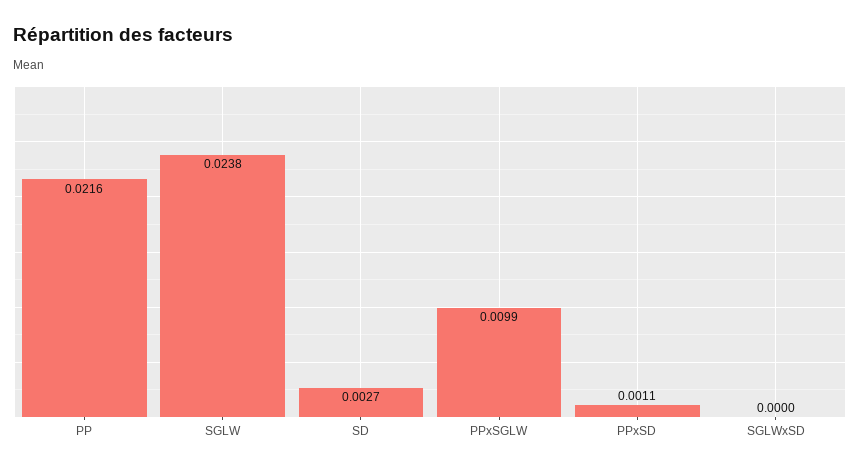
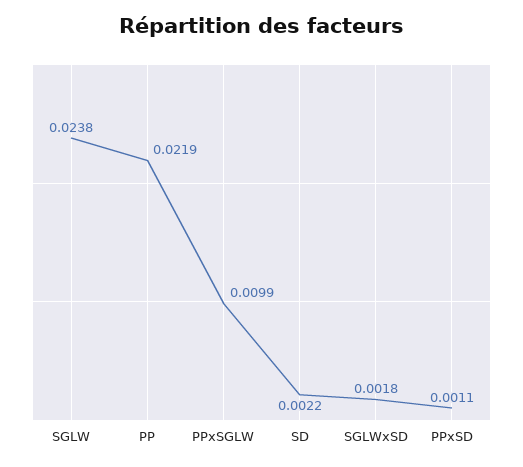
PP: 0.0216 -> 0.0219
SD: 0.0027 -> 0.0022
SGLWxSD: 0 -> 0.0018

